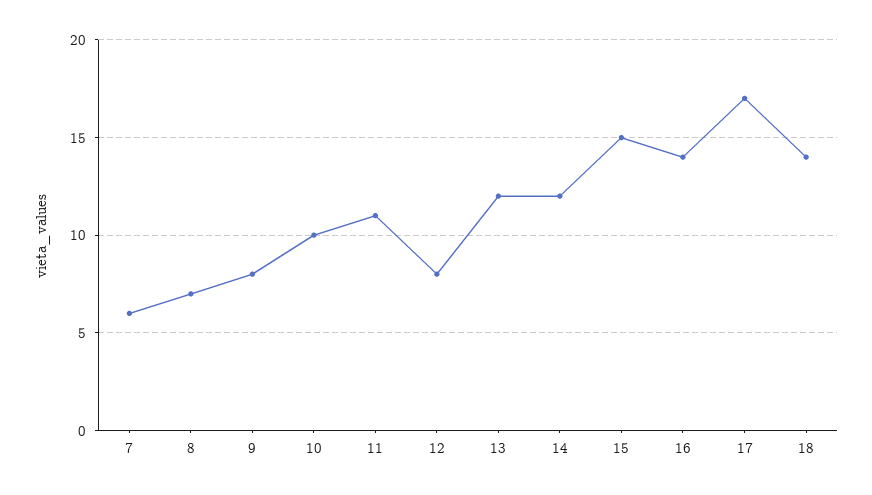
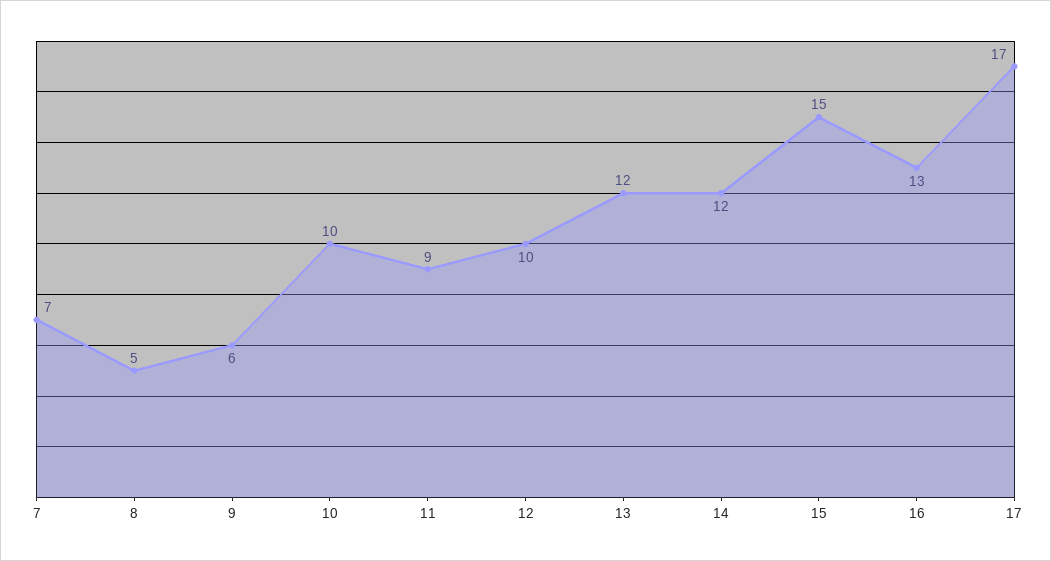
7: 6 -> 7
8: 7 -> 5
9: 8 -> 6
11: 11 -> 9
12: 8 -> 10
16: 14 -> 13
18: 14 -> none

